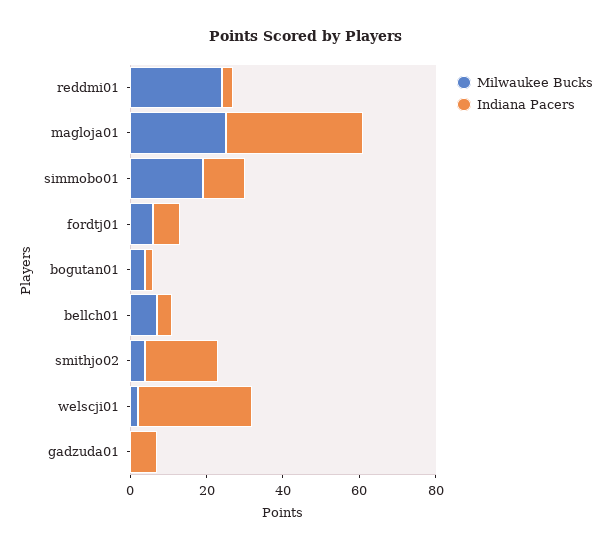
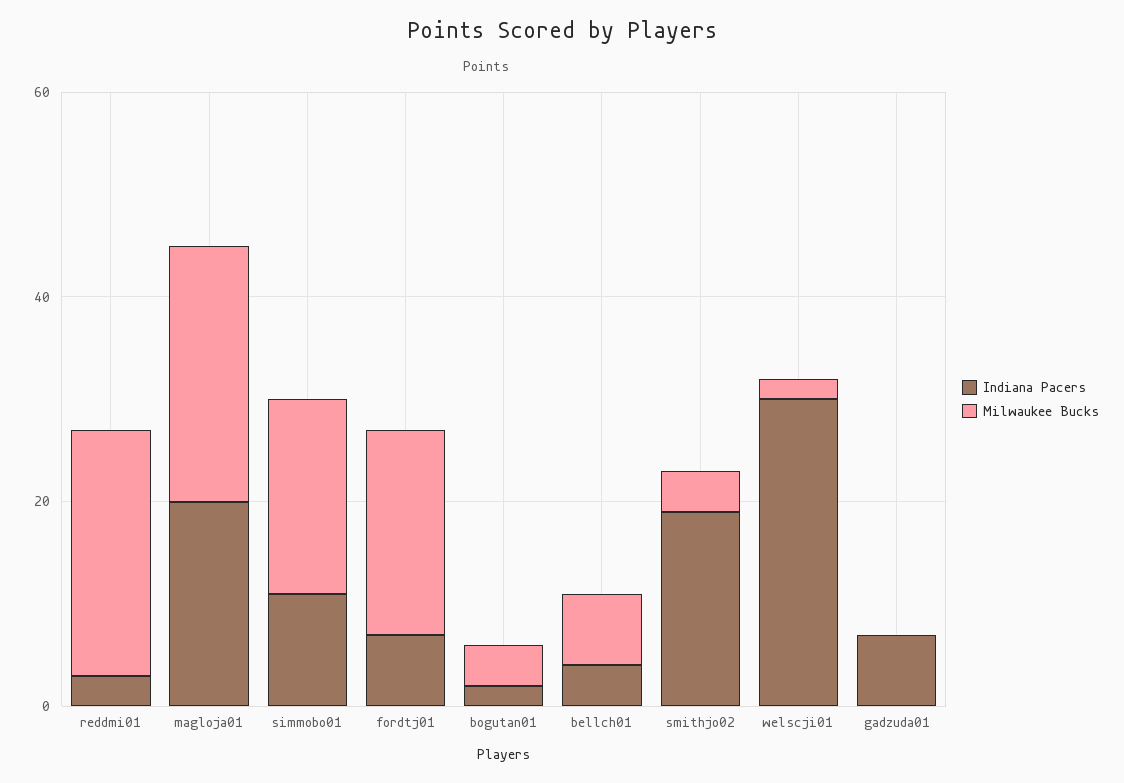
Indiana Pacers, magloja01: 35 -> 20
Milwaukee Bucks, fordtj01: 5 -> 20

